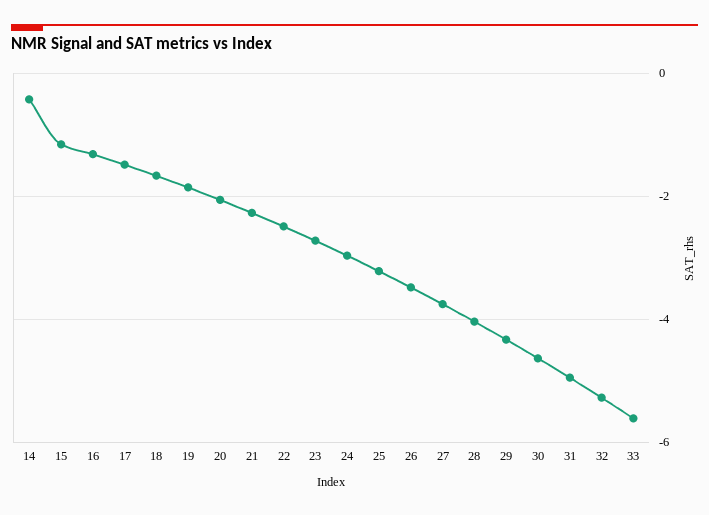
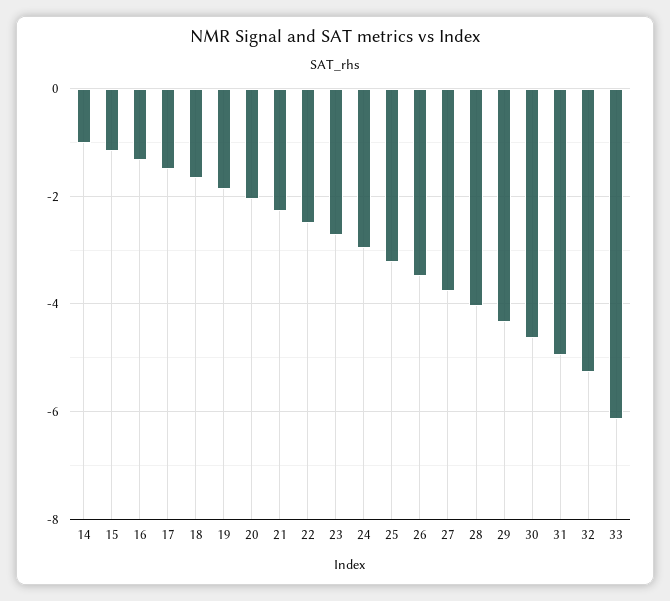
14: -0.4 -> -1
33: -5.6 -> -6.2

